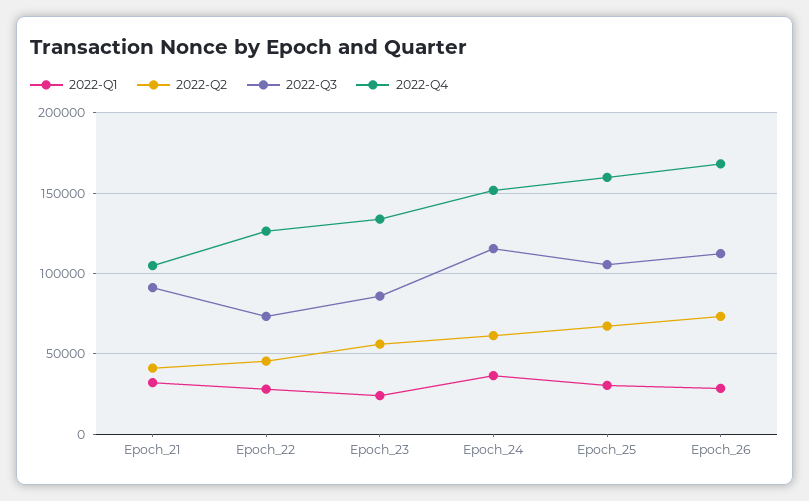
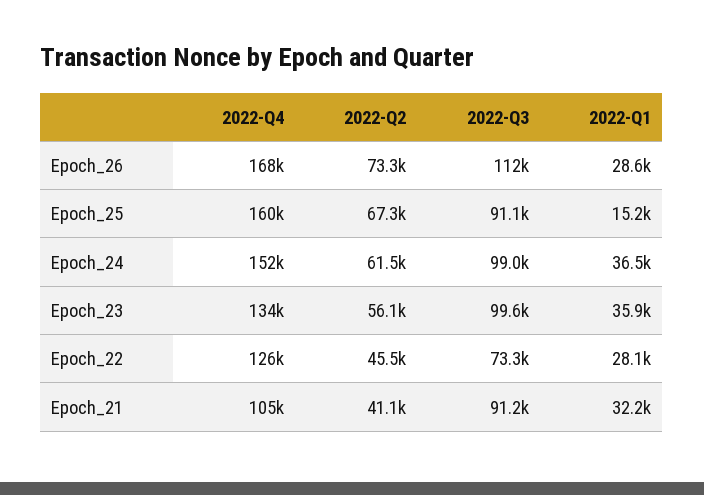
2022-Q1, Epoch_23: 25000 -> 35900
2022-Q3, Epoch_23: 85000 -> 99600
2022-Q3, Epoch_24: 115000 -> 99000
2022-Q1, Epoch_25: 30000 -> 15200
2022-Q3, Epoch_25: 105000 -> 91100

